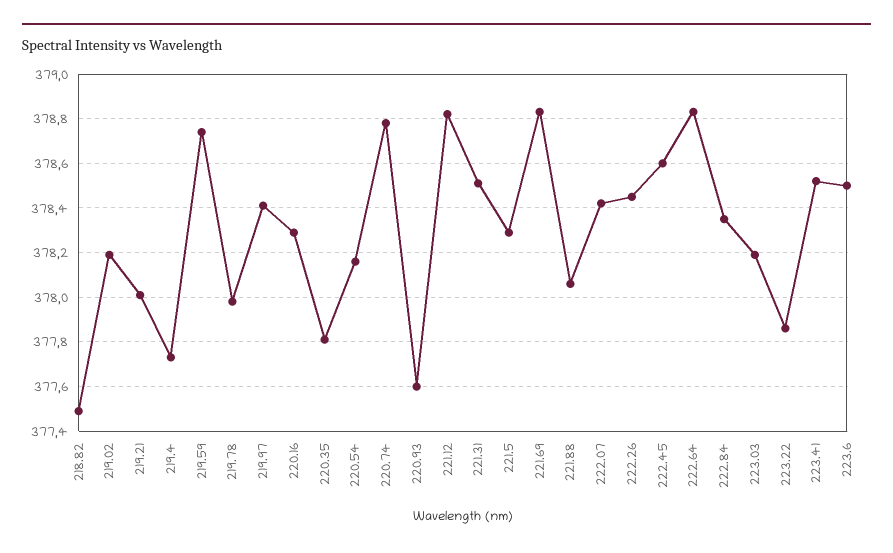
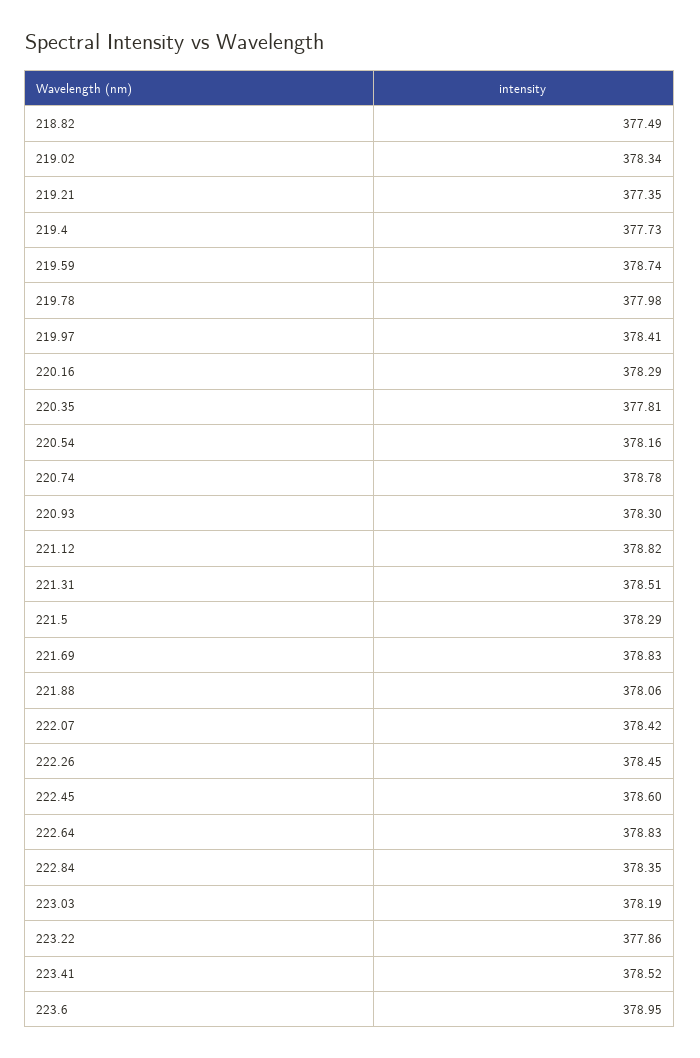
219.02: 378.2 -> 378.34
219.21: 378 -> 377.35
220.93: 377.6 -> 378.3
223.6: 378.5 -> 378.95

